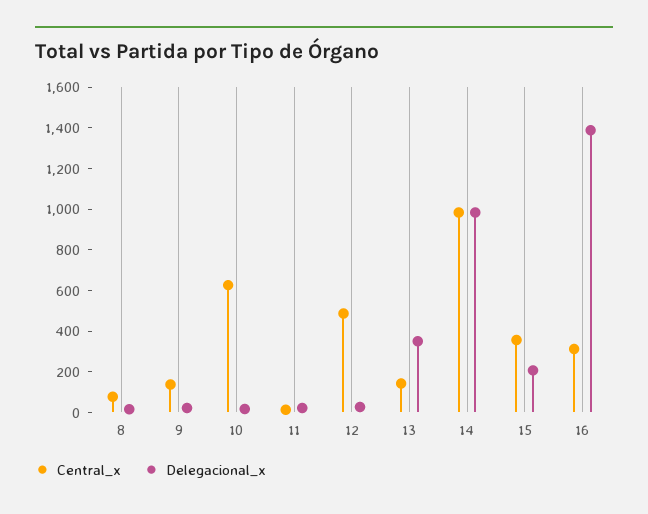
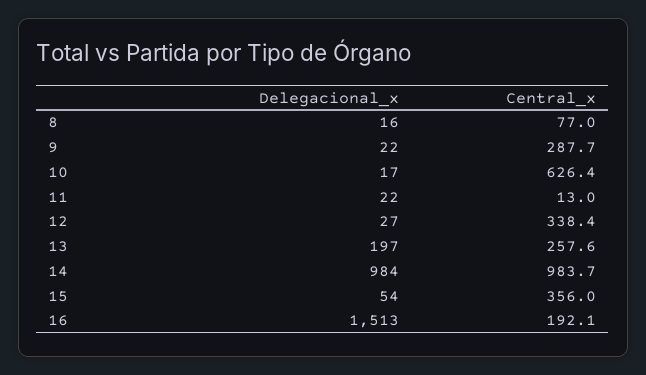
Central_x, 9: 150 -> 287.7
Central_x, 12: 500 -> 338.4
Central_x, 13: 150 -> 257.6
Delegacional_x, 13: 350 -> 197
Delegacional_x, 15: 200 -> 54
Central_x, 16: 300 -> 192.1
Delegacional_x, 16: 1400 -> 1513

